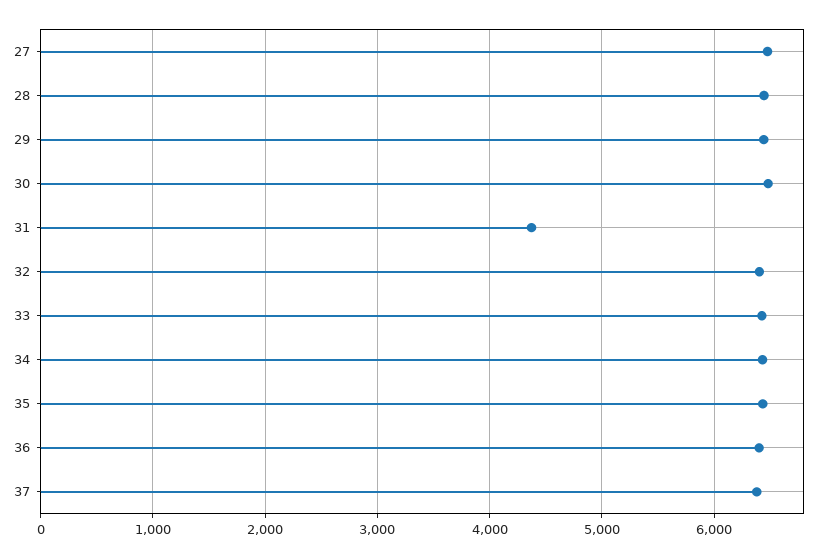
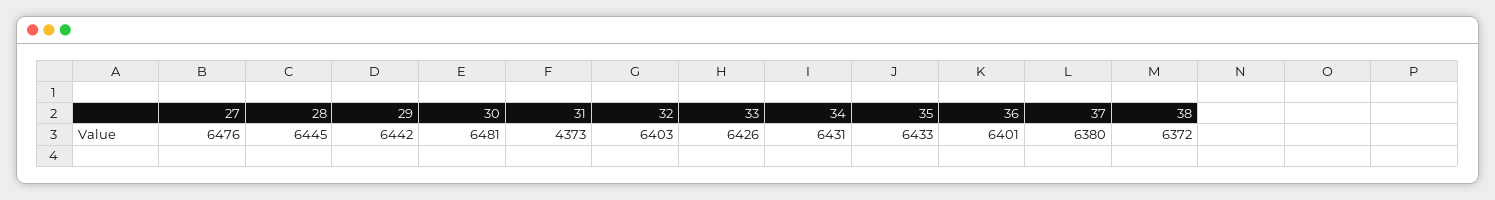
38: none -> 6372

